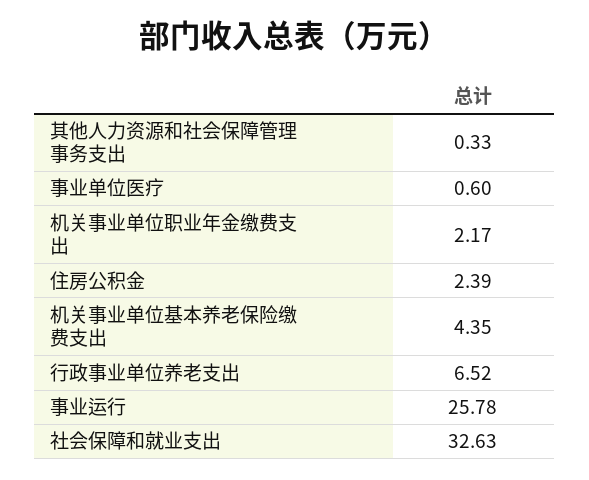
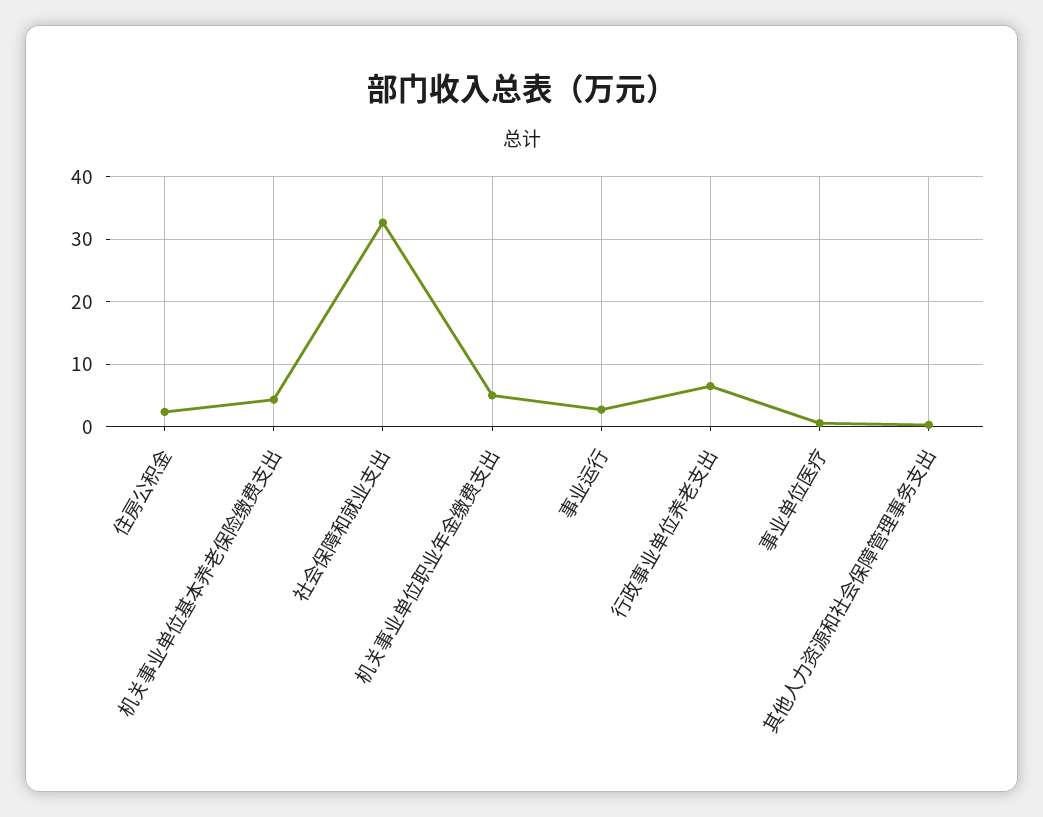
机关事业单位职业年金缴费支出: 2.17 -> 5
事业运行: 25.78 -> 3

